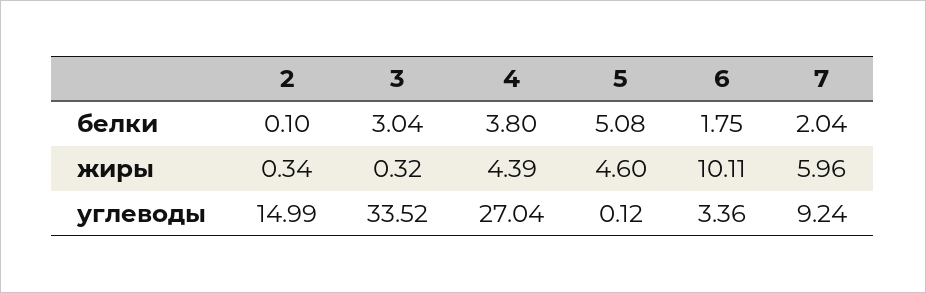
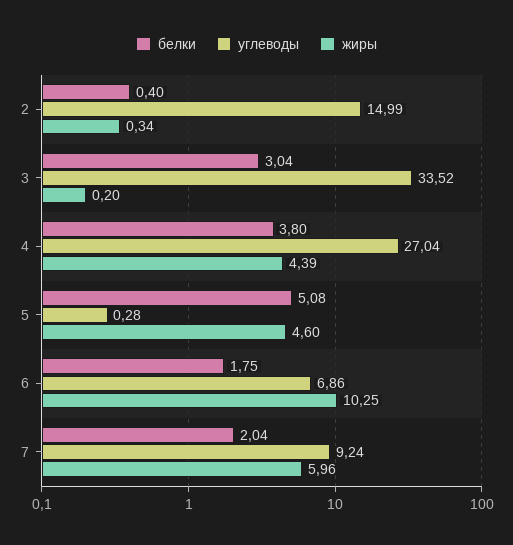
белки, 2: 0.1 -> 0.4
жиры, 3: 0.32 -> 0.2
жиры, 6: 10.11 -> 10.25
углеводы, 5: 0.12 -> 0.28
углеводы, 6: 3.36 -> 6.86

